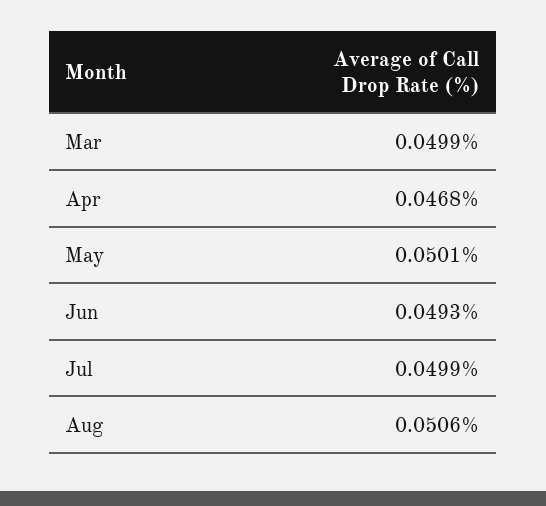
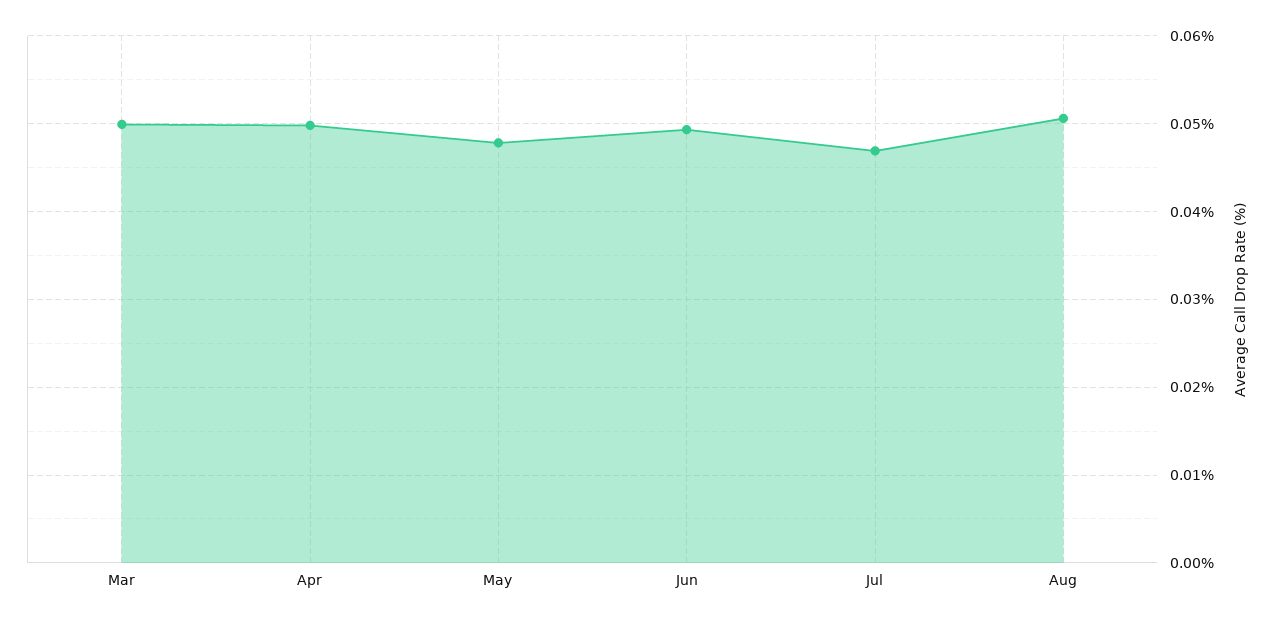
Apr: 0.0468 -> 0.05
May: 0.0501 -> 0.048
Jul: 0.0499 -> 0.047

